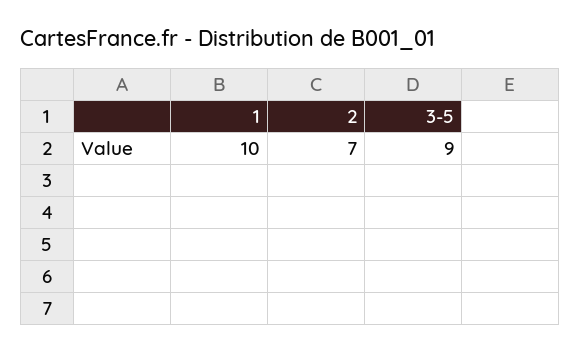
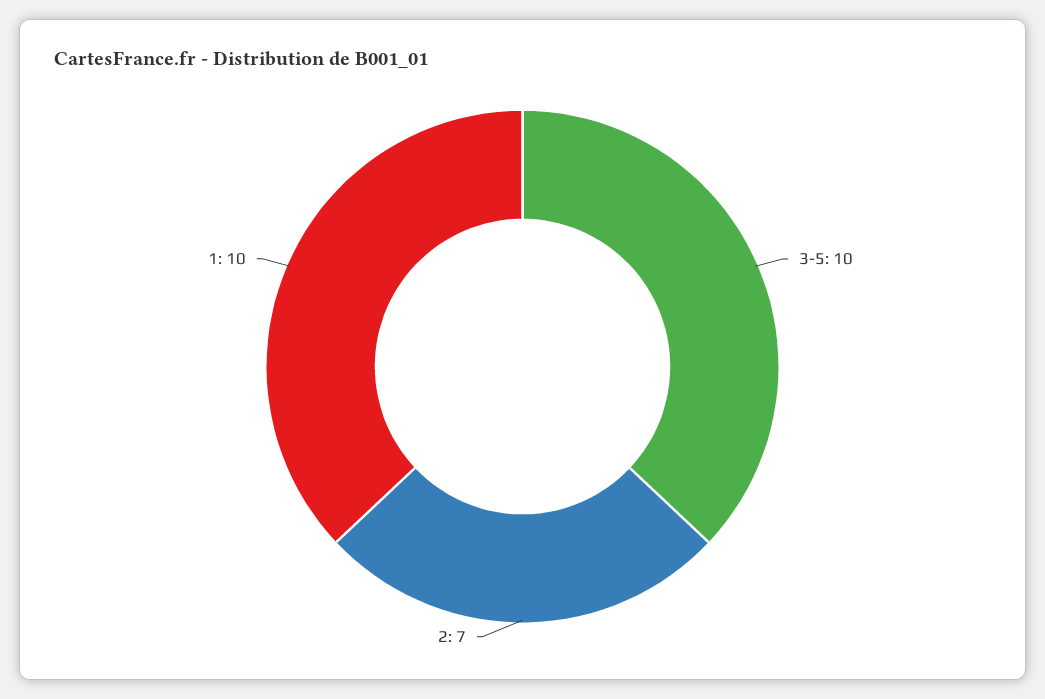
3-5: 9 -> 10

